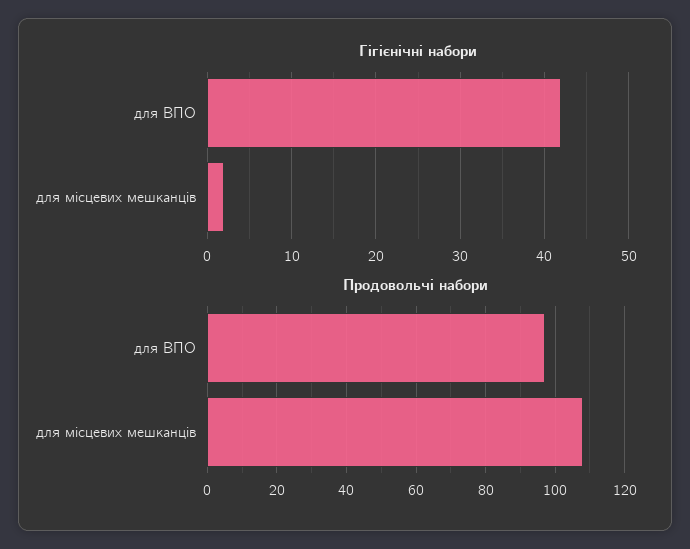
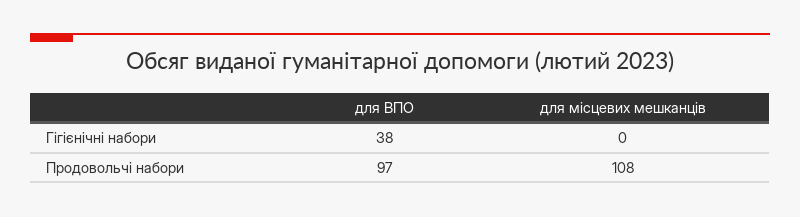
Гігієнічні набори, для ВПО: 42 -> 38
Гігієнічні набори, для місцевих мешканців: 2 -> 0

